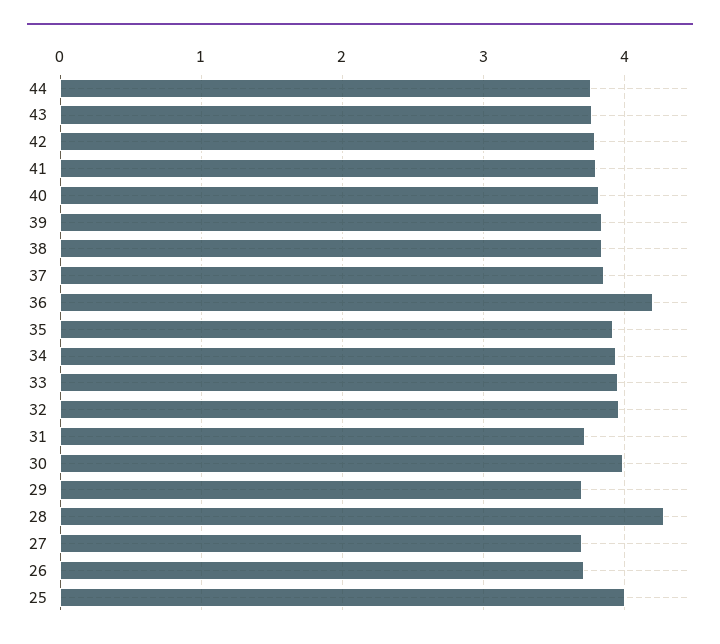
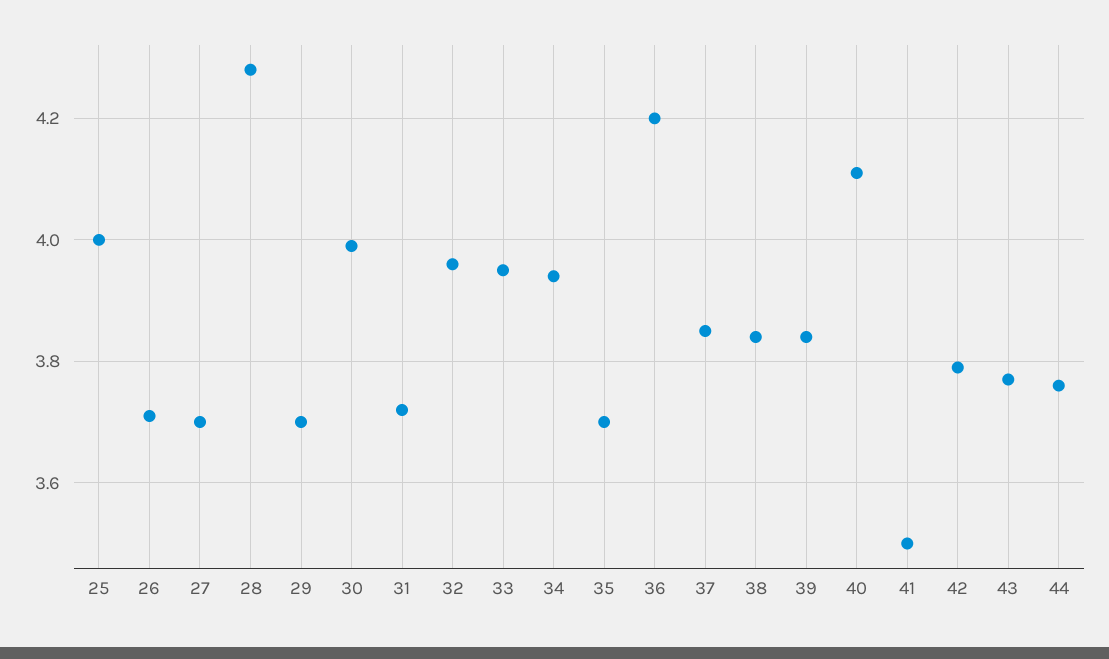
41: 3.8 -> 3.5
40: 3.8 -> 4.1
35: 3.9 -> 3.7

